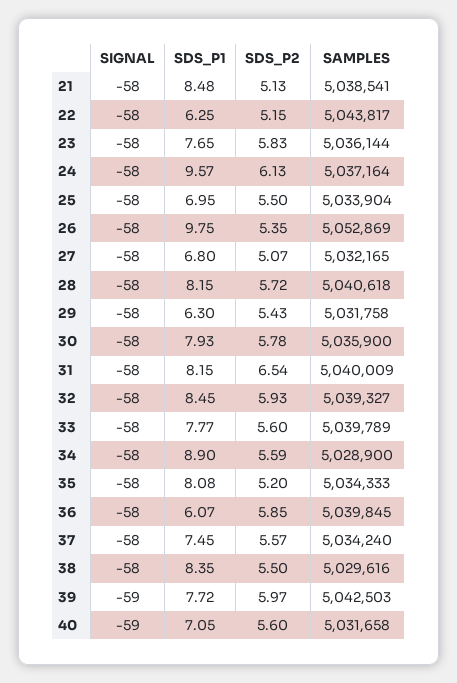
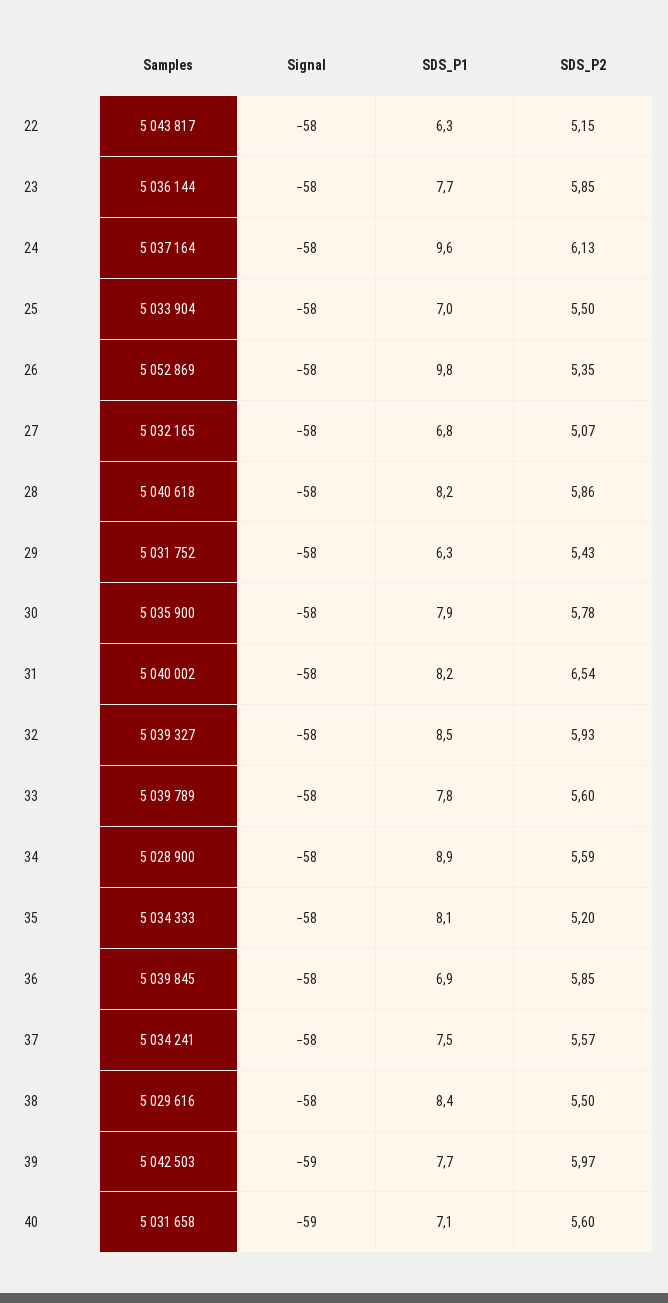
SIGNAL, 21: -58 -> none
SDS_P1, 21: 8.48 -> none
SDS_P2, 21: 5.13 -> none
SAMPLES, 21: 5038541 -> none
SDS_P2, 23: 5.83 -> 5.85
SDS_P2, 28: 5.72 -> 5.86
SAMPLES, 29: 5031758 -> 5031752
SAMPLES, 31: 5040009 -> 5040002
SDS_P1, 36: 6.07 -> 6.9
SAMPLES, 37: 5034240 -> 5034241

